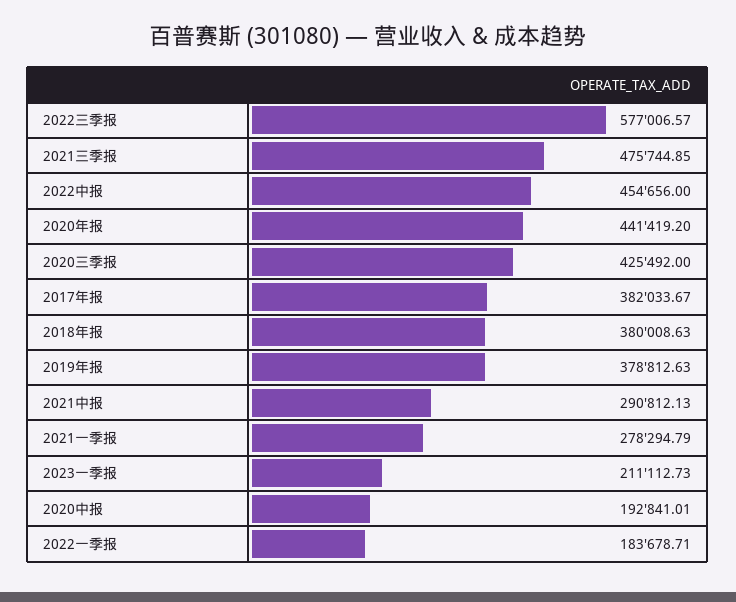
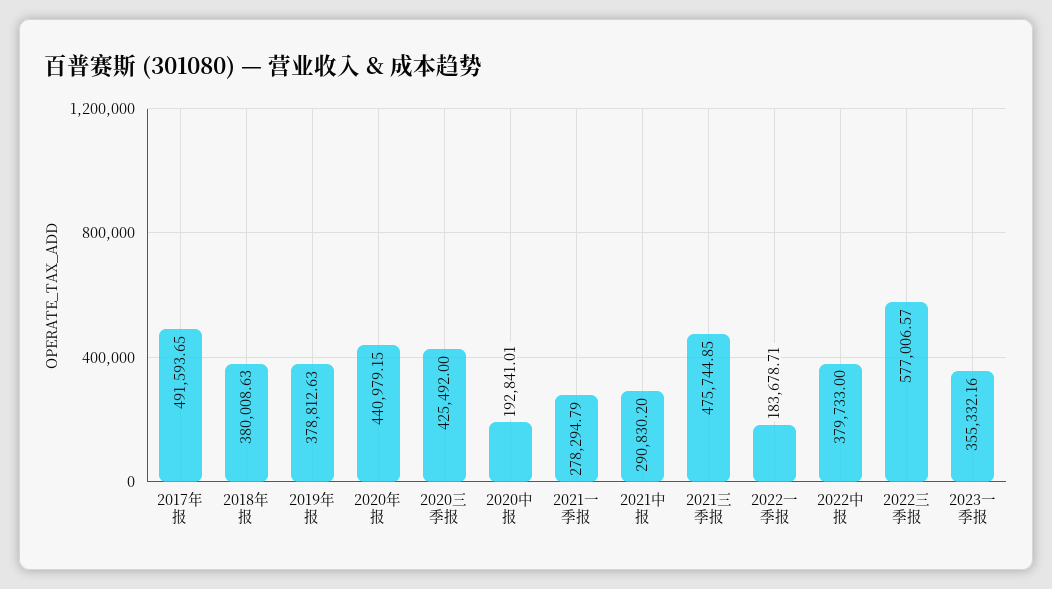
2022中报: 454656 -> 379733
2020年报: 441419.2 -> 440979.15
2017年报: 382033.67 -> 491593.65
2021中报: 290812.13 -> 290830.2
2023一季报: 211112.73 -> 355332.16

